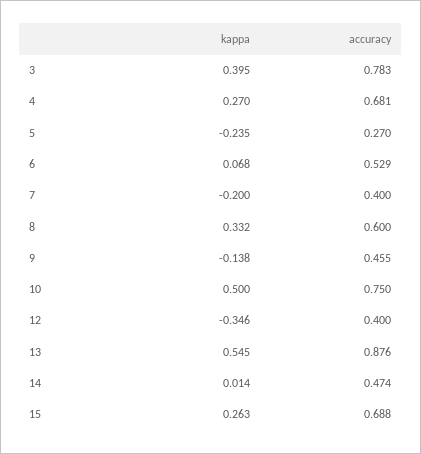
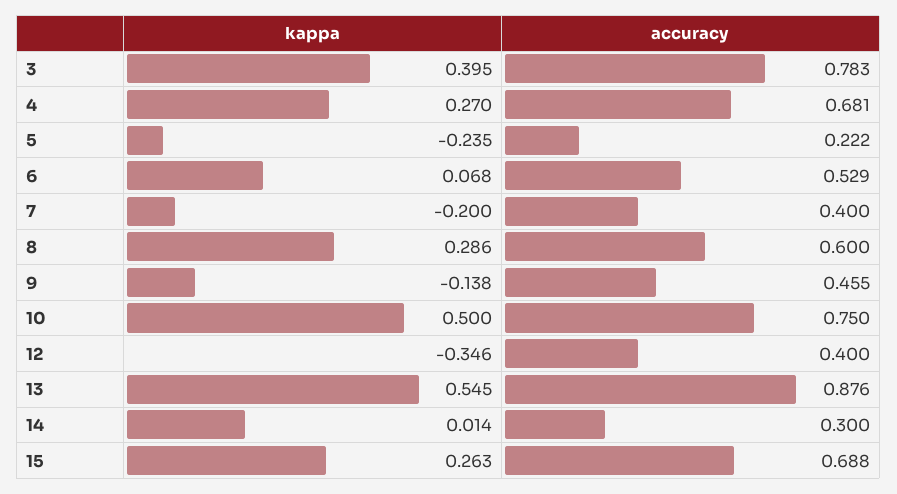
accuracy, 5: 0.27 -> 0.222
kappa, 8: 0.332 -> 0.286
accuracy, 14: 0.474 -> 0.3

